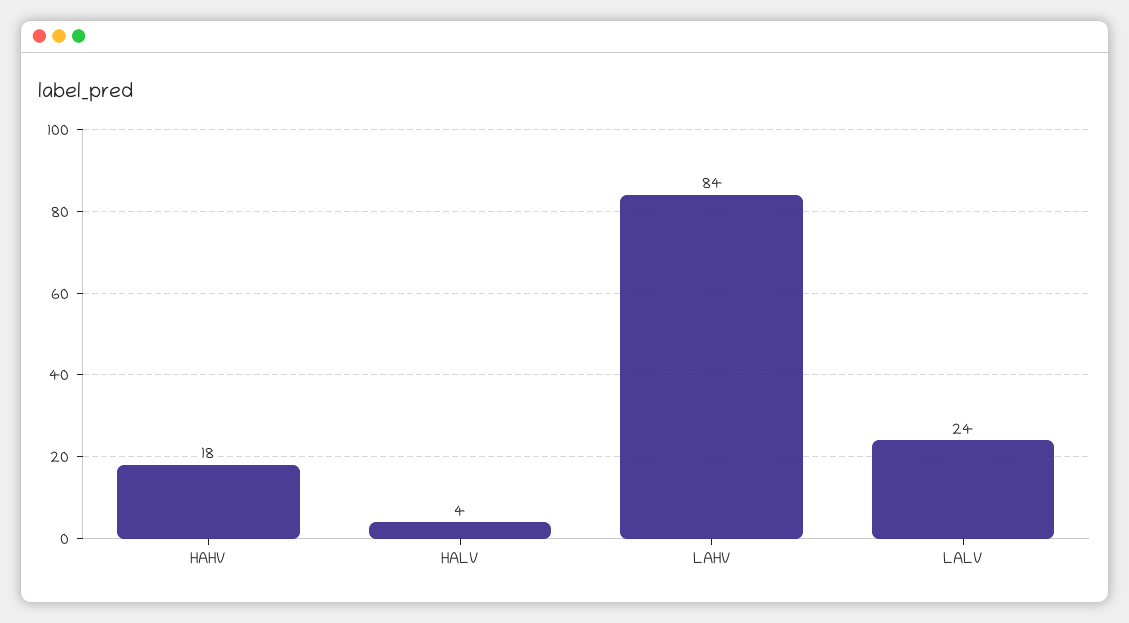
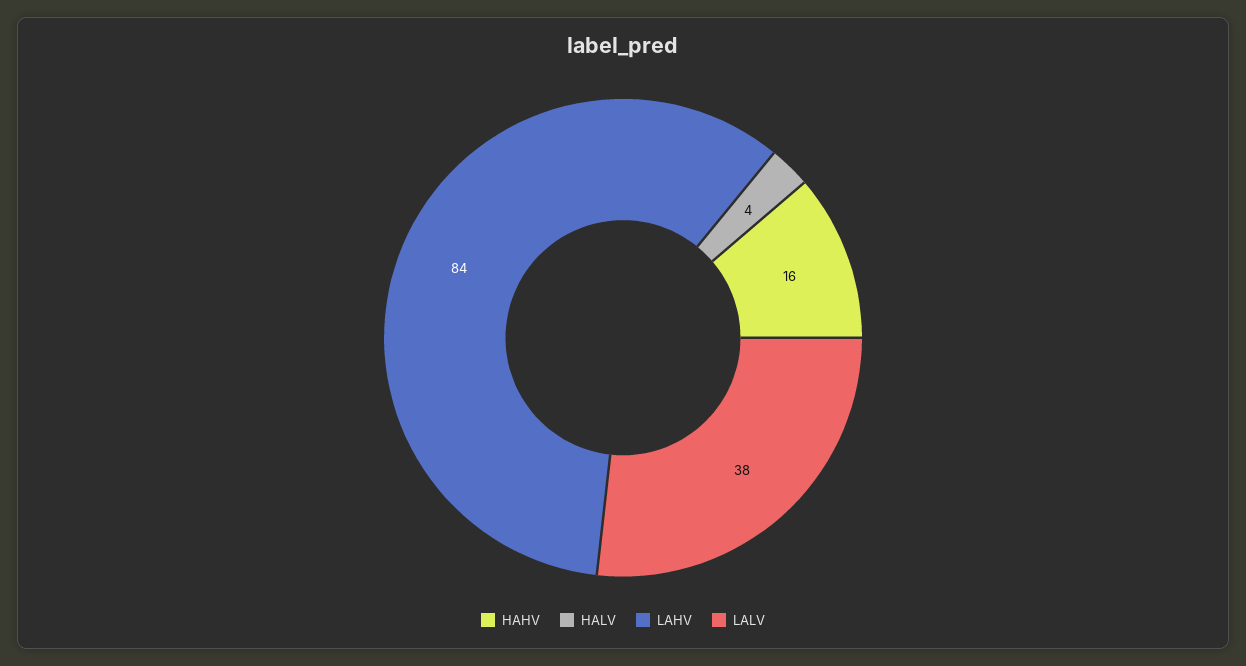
HAHV: 18 -> 16
LALV: 24 -> 38

